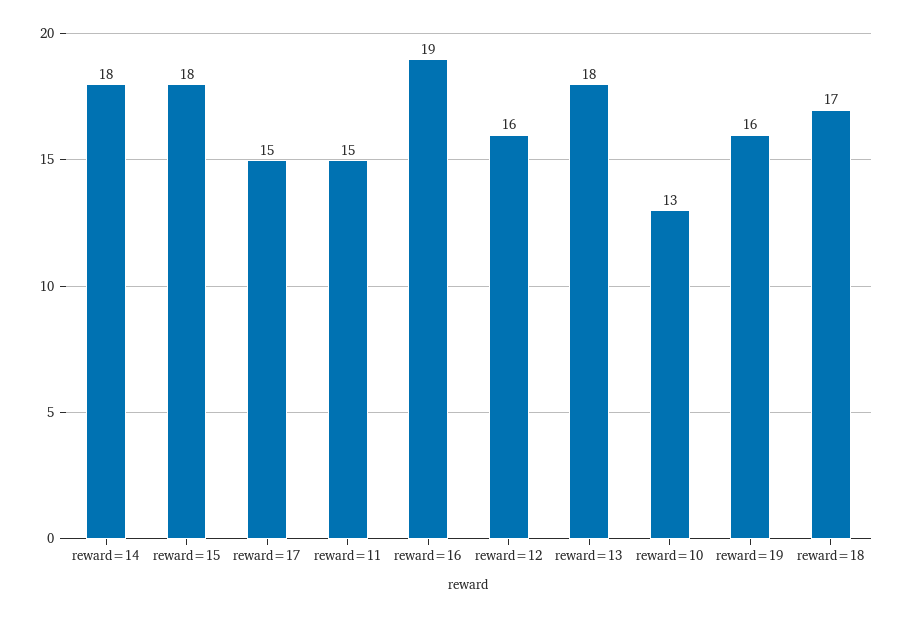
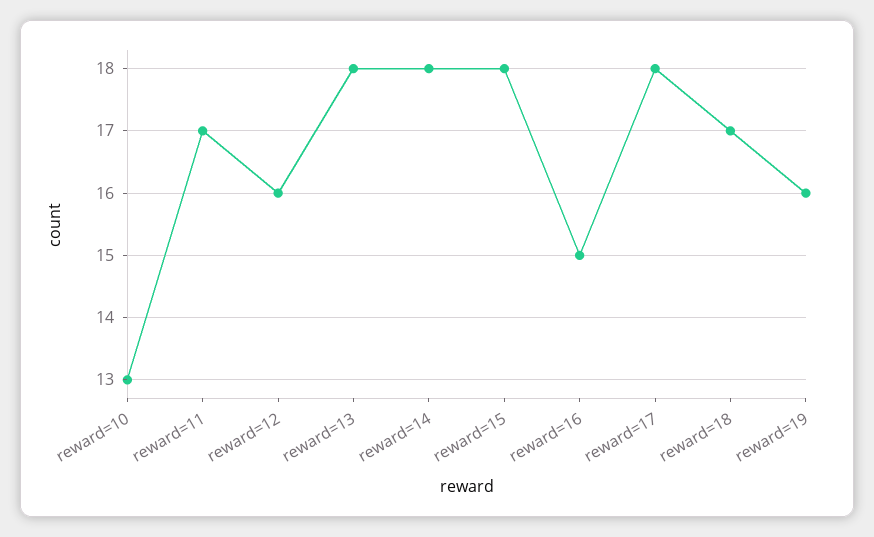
reward=17: 15 -> 18
reward=11: 15 -> 17
reward=16: 19 -> 15

